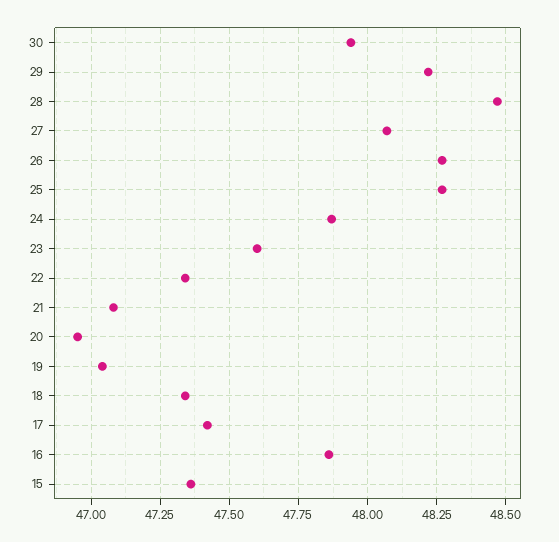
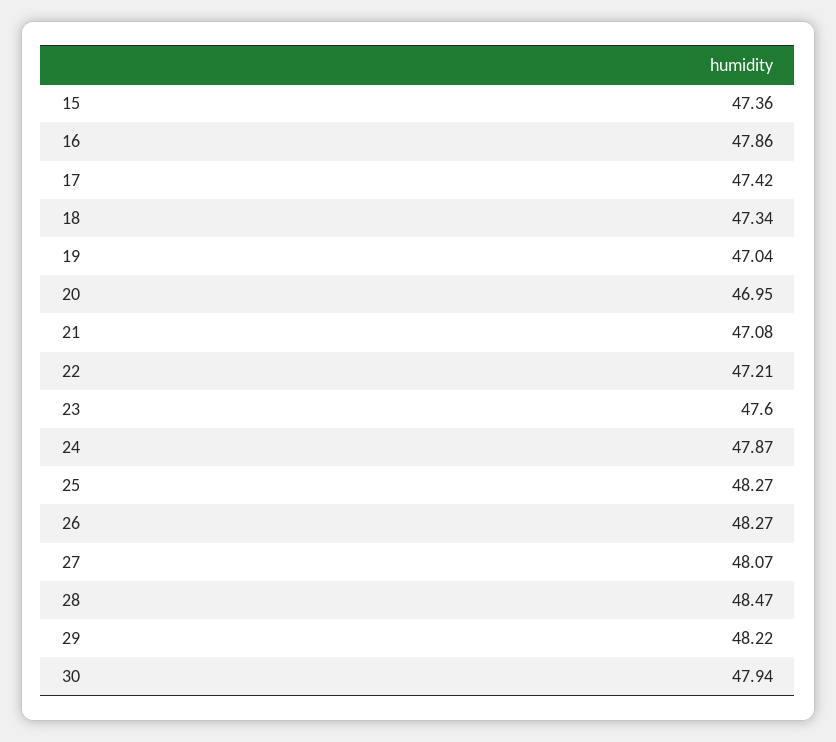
22: 47.35 -> 47.21

